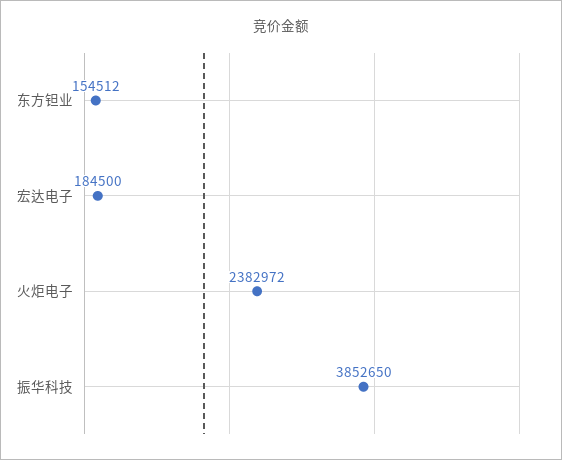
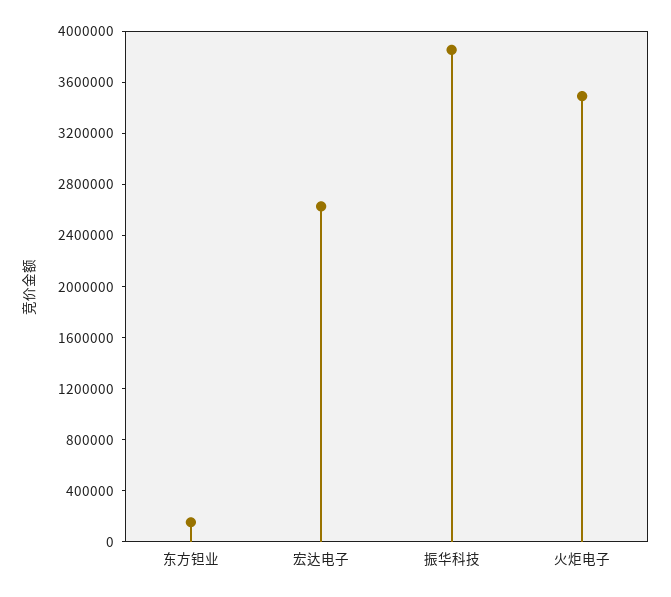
宏达电子: 184500 -> 2600000
火炬电子: 2382972 -> 3500000

